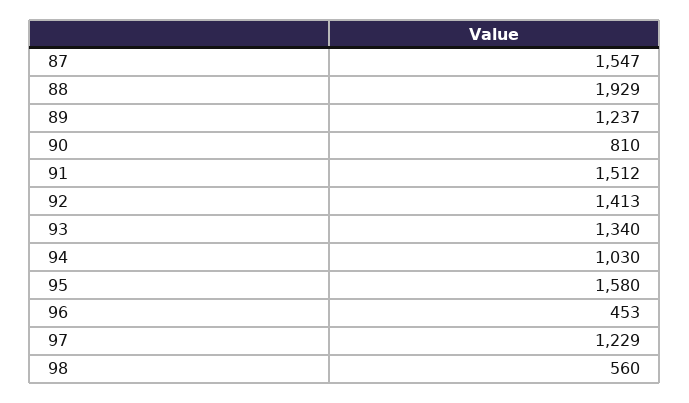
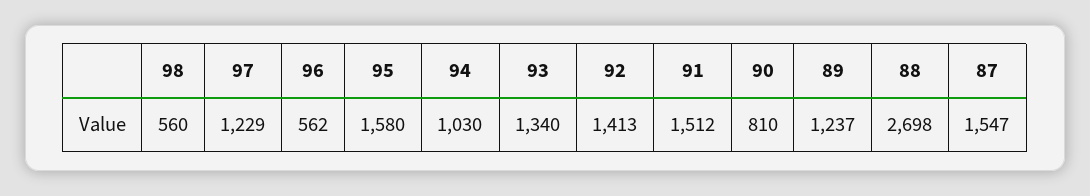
88: 1929 -> 2698
96: 453 -> 562

